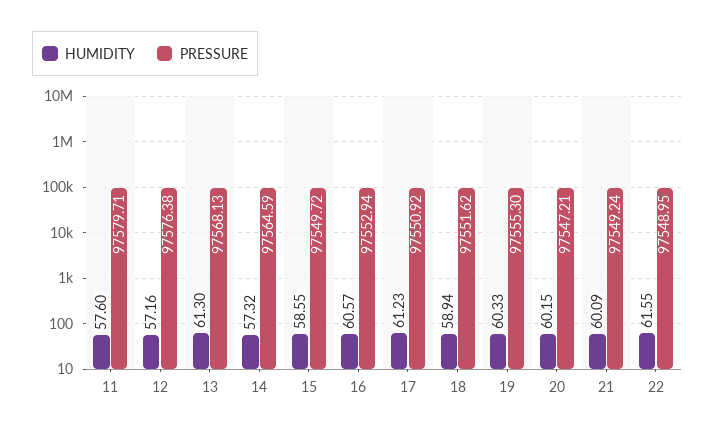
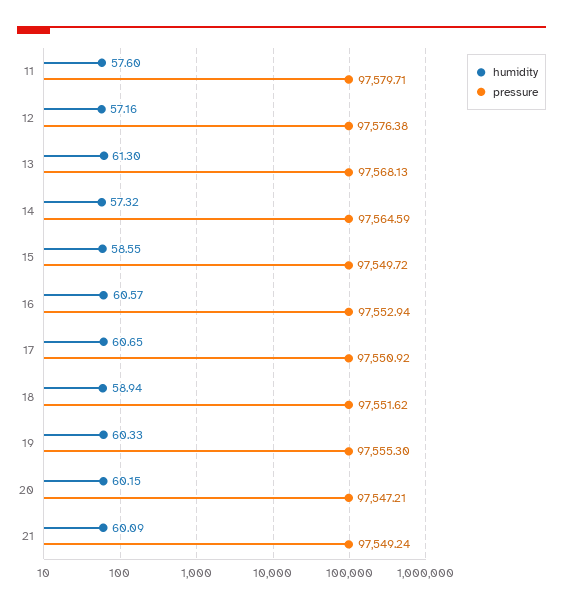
HUMIDITY, 17: 61.23 -> 60.65
HUMIDITY, 22: 61.55 -> none
PRESSURE, 22: 97548.95 -> none

